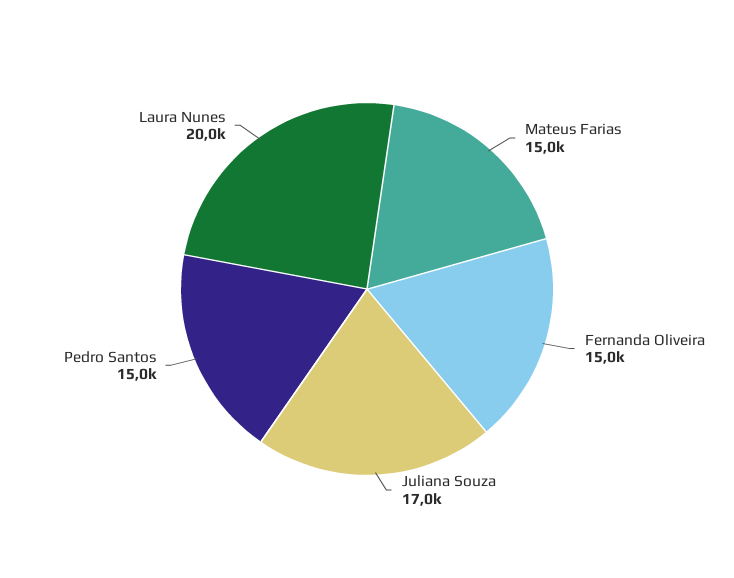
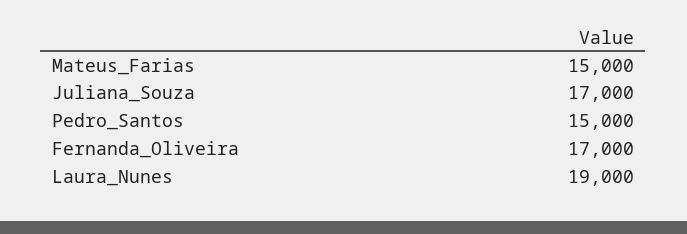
Fernanda Oliveira: 15000 -> 17000
Laura Nunes: 20000 -> 19000

